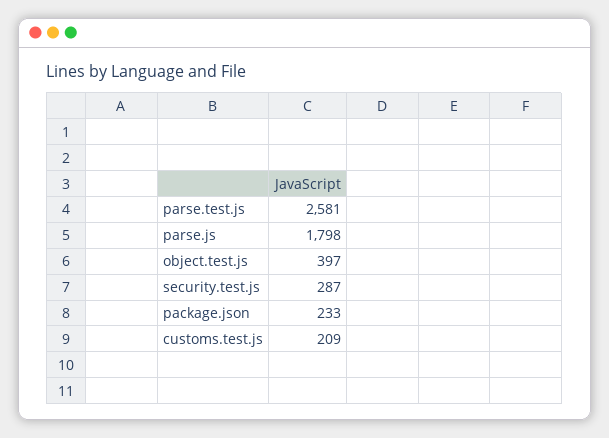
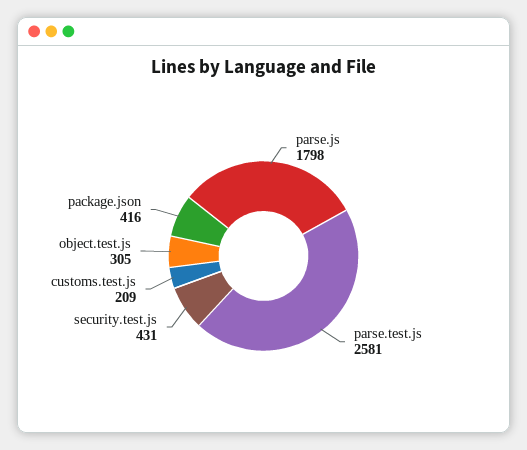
object.test.js: 397 -> 305
security.test.js: 287 -> 431
package.json: 233 -> 416

